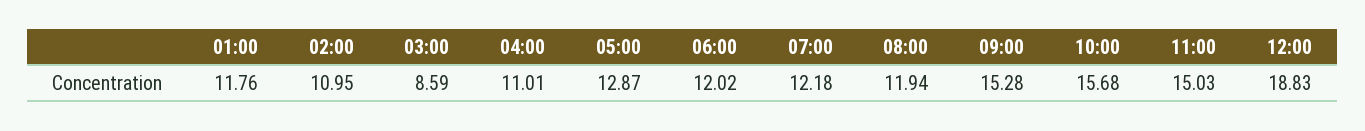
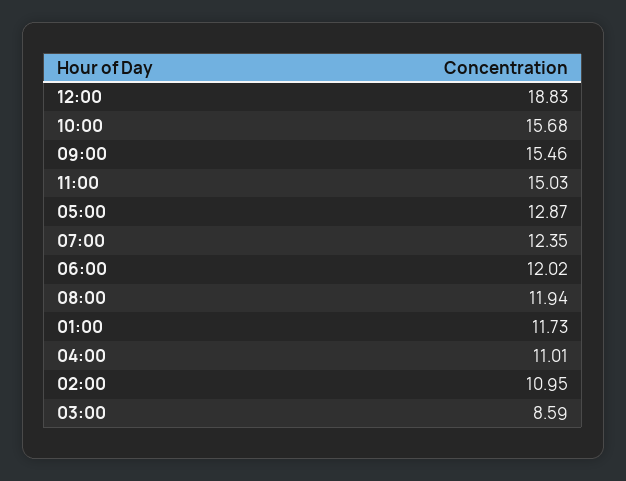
01:00: 11.76 -> 11.73
07:00: 12.18 -> 12.35
09:00: 15.28 -> 15.46

